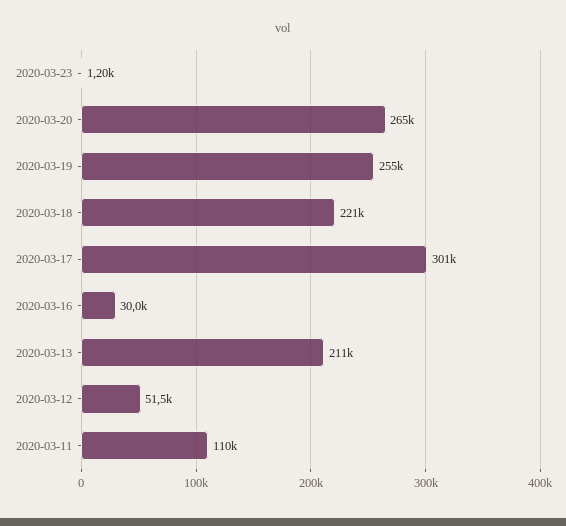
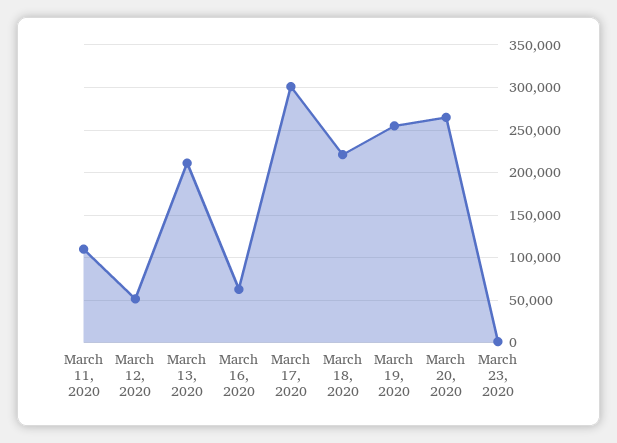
2020-03-16: 30000 -> 60000

